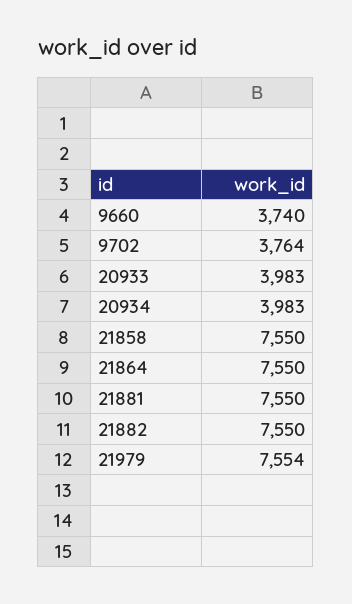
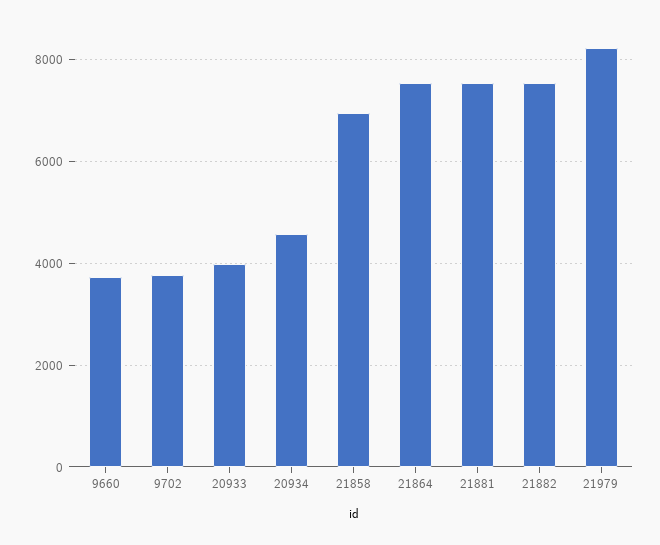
20934: 3983 -> 4600
21858: 7550 -> 7000
21979: 7554 -> 8200

